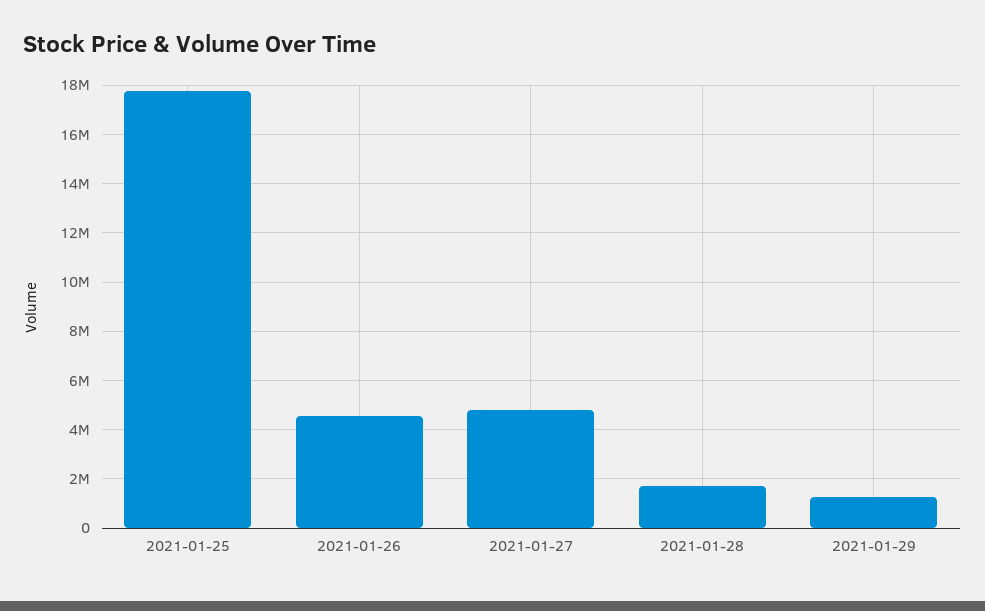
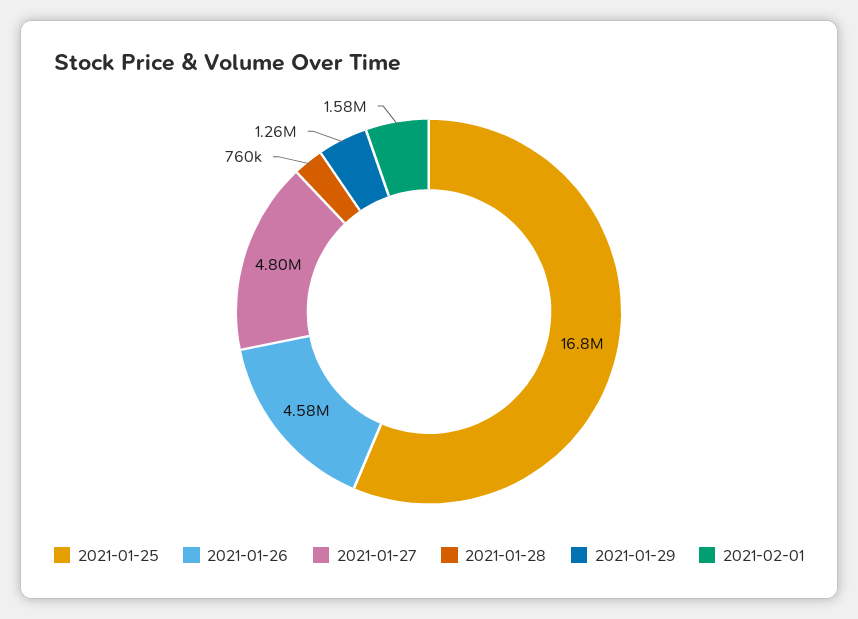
2021-01-25: 17750000 -> 16800000
2021-01-28: 1750000 -> 760000
2021-02-01: none -> 1580000

